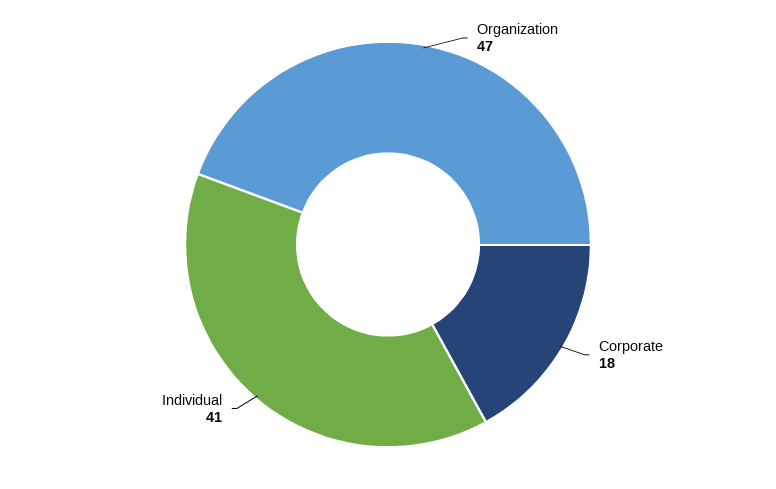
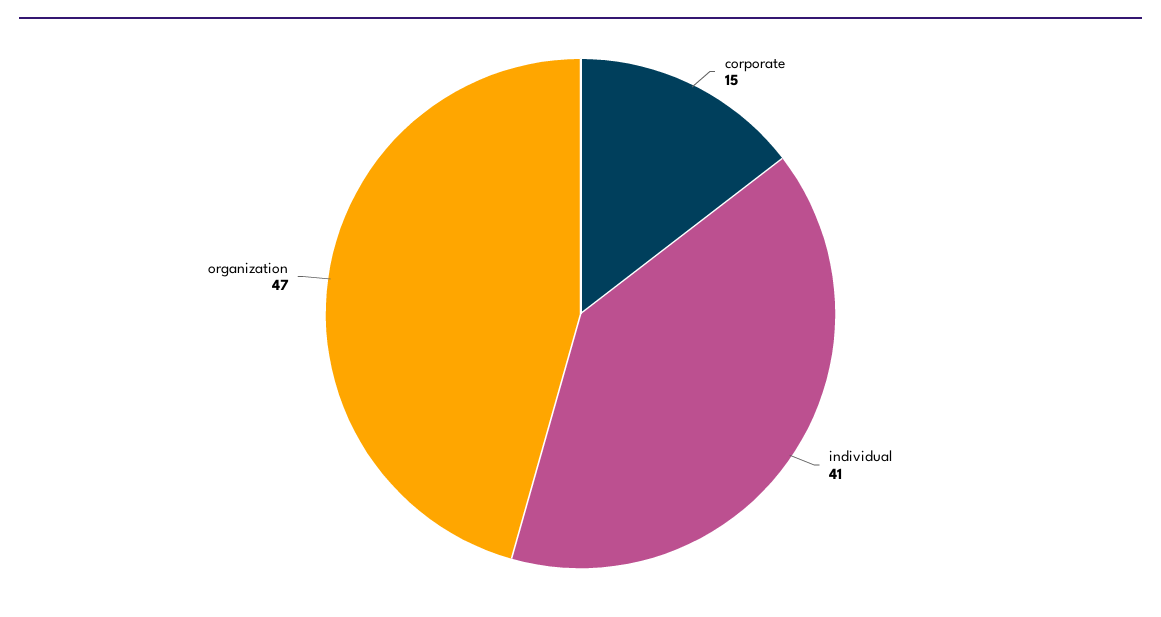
Corporate: 18 -> 15

